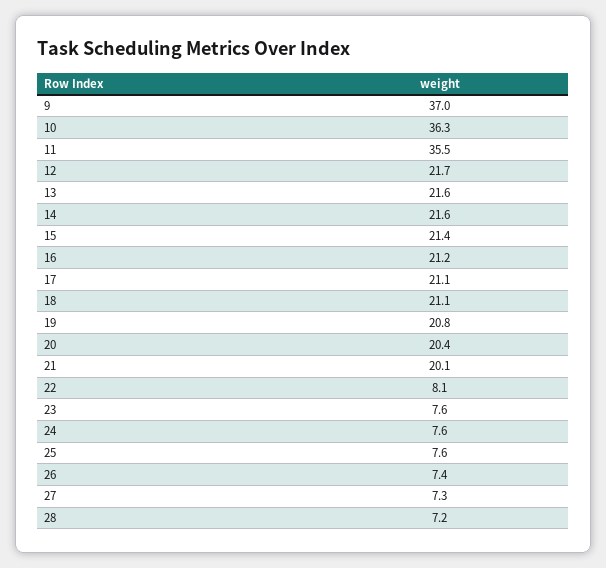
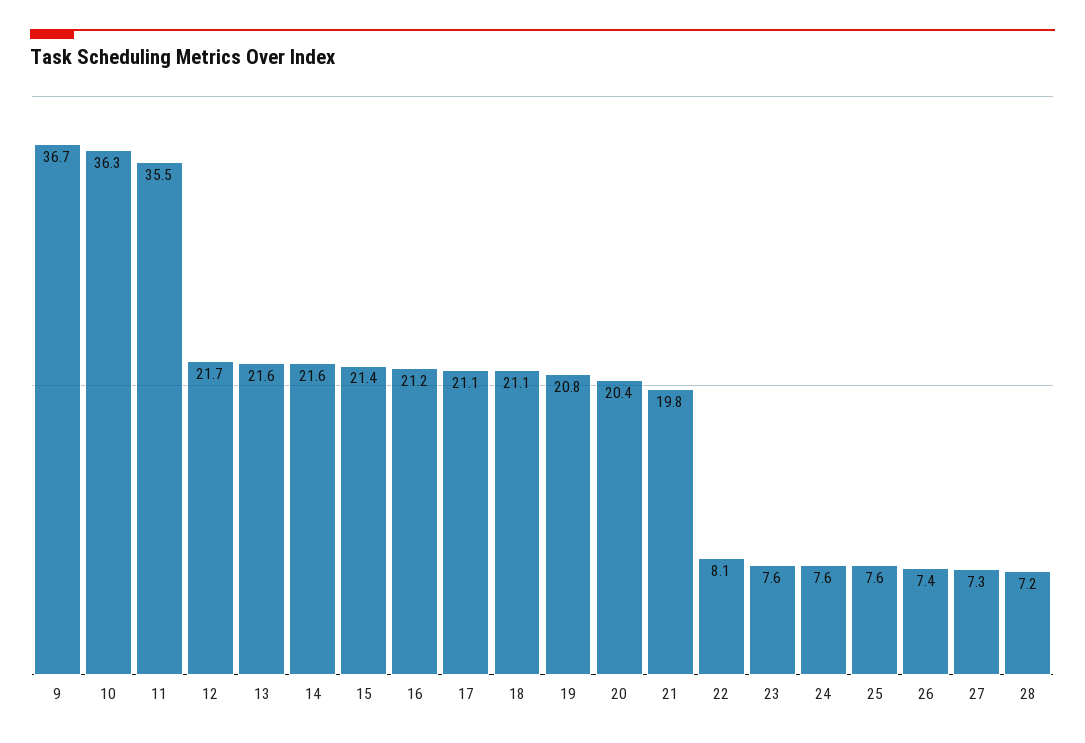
9: 37 -> 36.7
21: 20.1 -> 19.8

